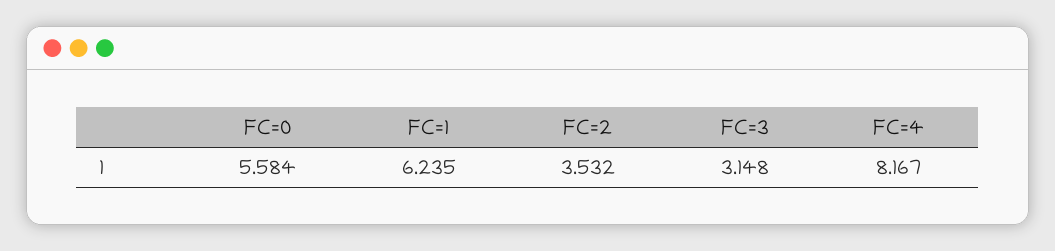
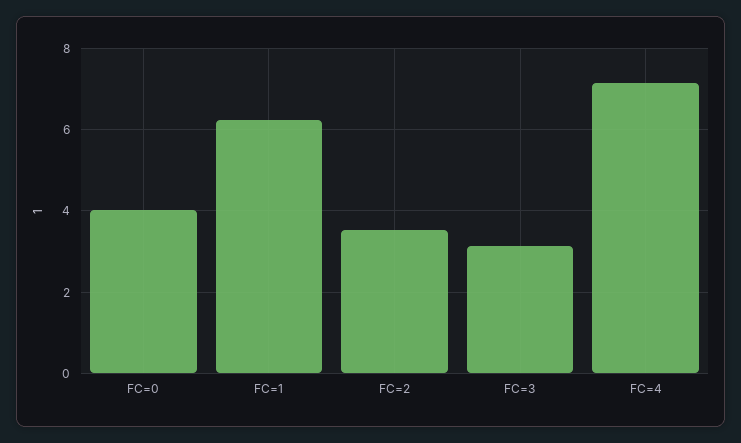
FC=0: 5.584 -> 4
FC=4: 8.167 -> 7.2

